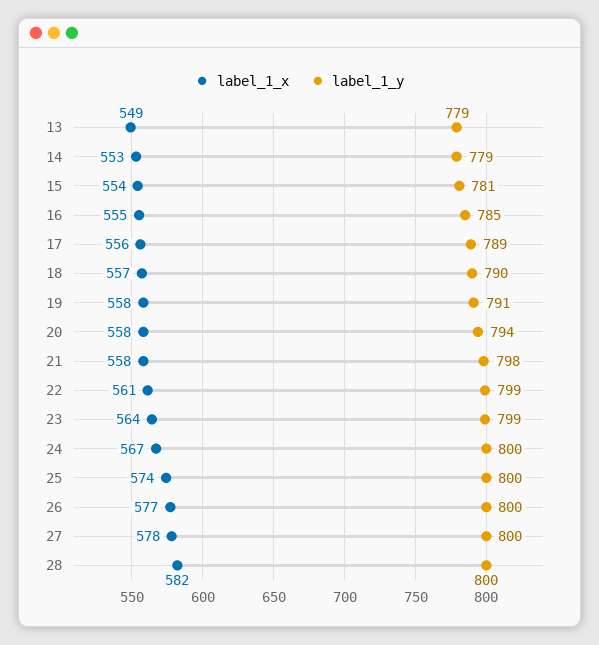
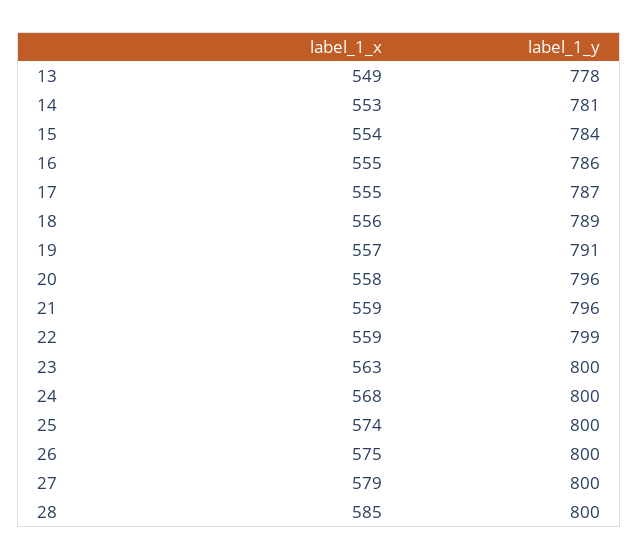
label_1_y, 13: 779 -> 778
label_1_y, 14: 779 -> 781
label_1_y, 15: 781 -> 784
label_1_y, 16: 785 -> 786
label_1_x, 17: 556 -> 555
label_1_y, 17: 789 -> 787
label_1_x, 18: 557 -> 556
label_1_y, 18: 790 -> 789
label_1_x, 19: 558 -> 557
label_1_y, 20: 794 -> 796
label_1_x, 21: 558 -> 559
label_1_y, 21: 798 -> 796
label_1_x, 22: 561 -> 559
label_1_x, 23: 564 -> 563
label_1_y, 23: 799 -> 800
label_1_x, 24: 567 -> 568
label_1_x, 26: 577 -> 575
label_1_x, 27: 578 -> 579
label_1_x, 28: 582 -> 585

